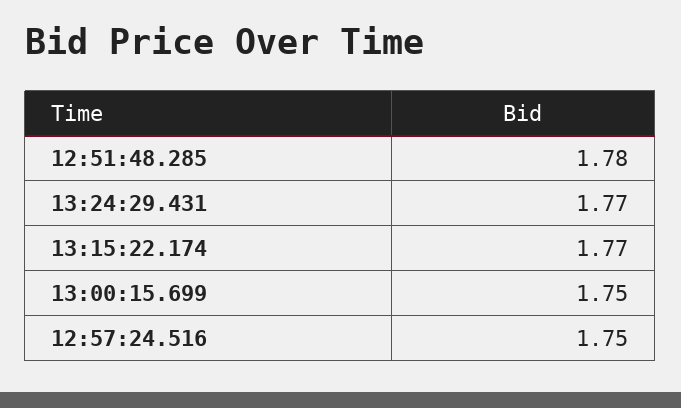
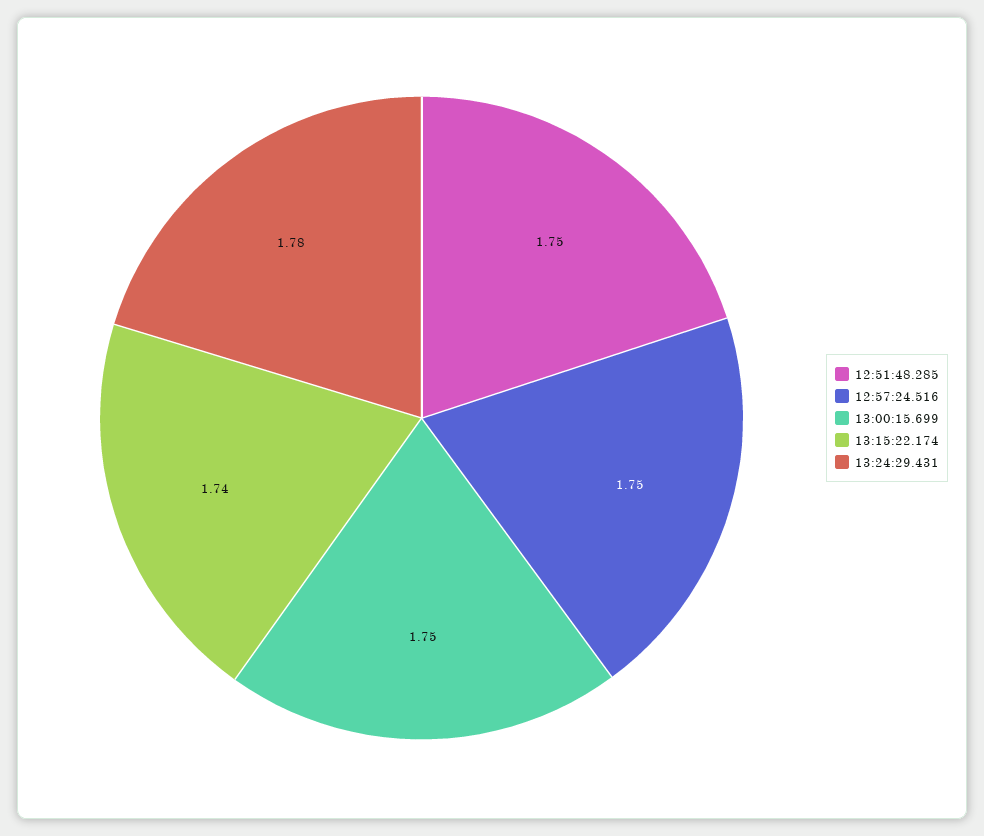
12:51:48.285: 1.78 -> 1.75
13:24:29.431: 1.77 -> 1.78
13:15:22.174: 1.77 -> 1.74

